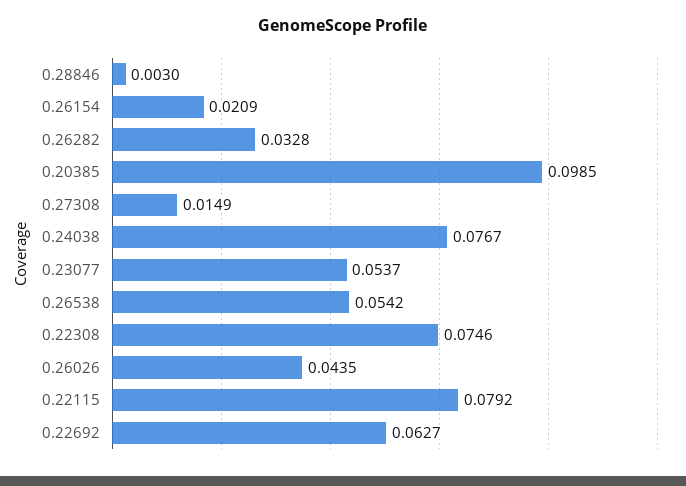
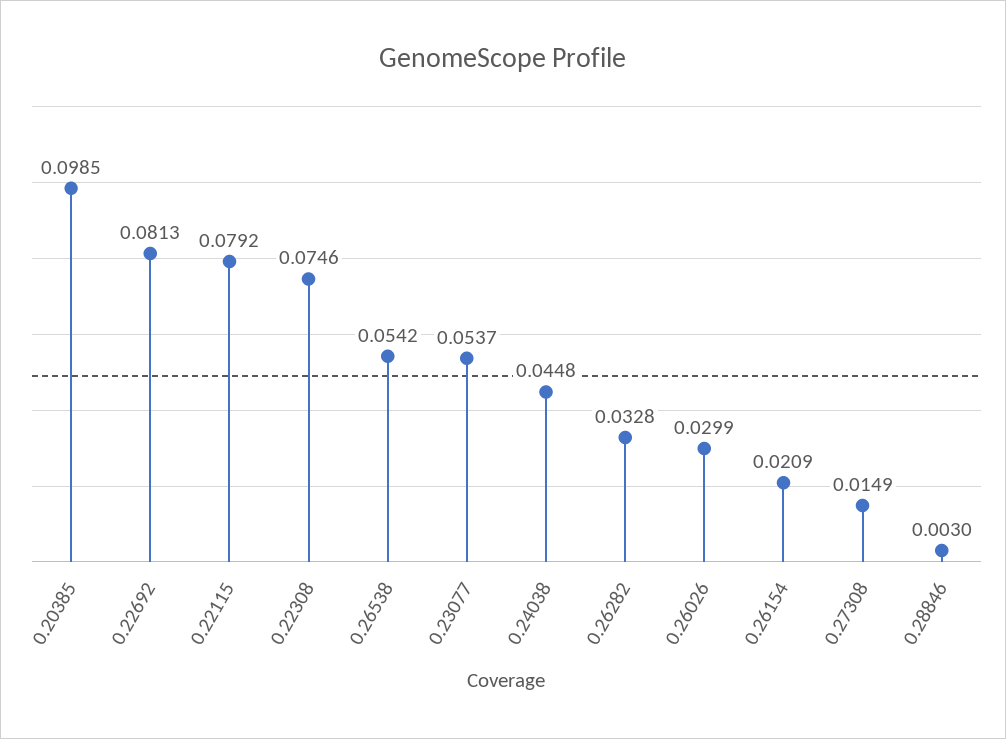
0.24038: 0.0767 -> 0.0448
0.26026: 0.0435 -> 0.0299
0.22692: 0.0627 -> 0.0813

